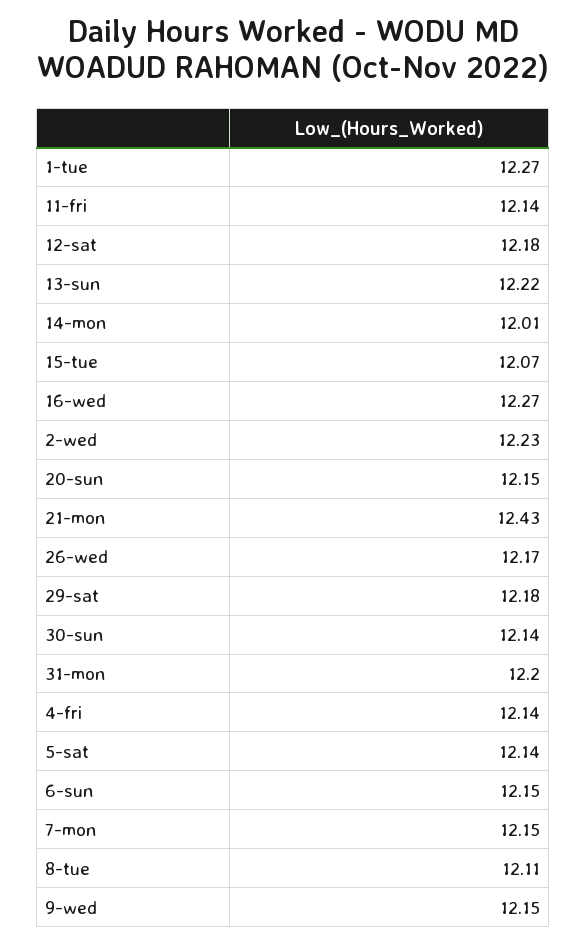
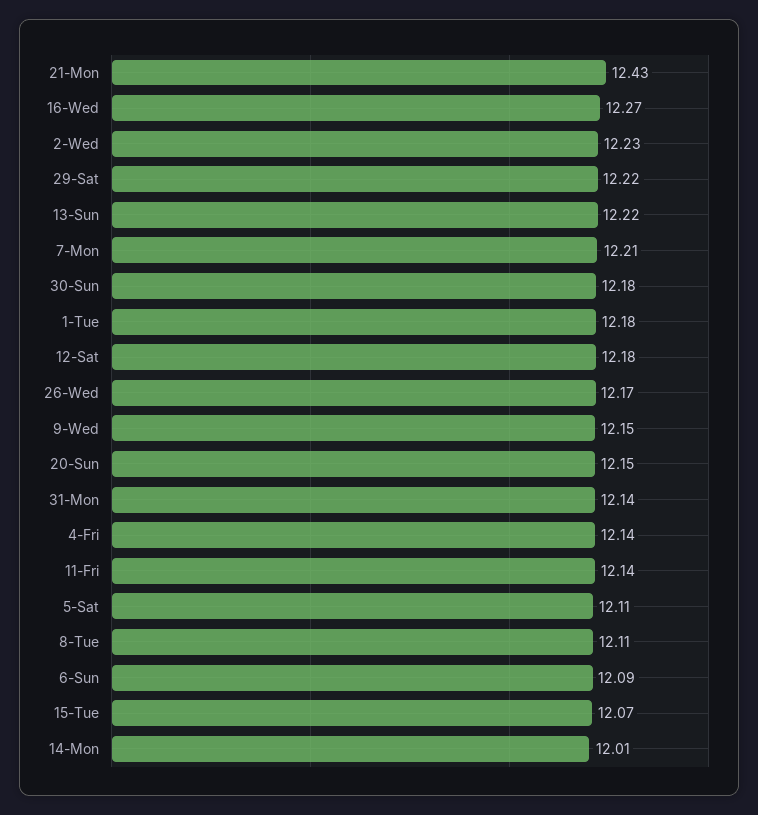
1-tue: 12.27 -> 12.18
29-sat: 12.18 -> 12.22
30-sun: 12.14 -> 12.18
31-mon: 12.2 -> 12.14
5-sat: 12.14 -> 12.11
6-sun: 12.15 -> 12.09
7-mon: 12.15 -> 12.21

